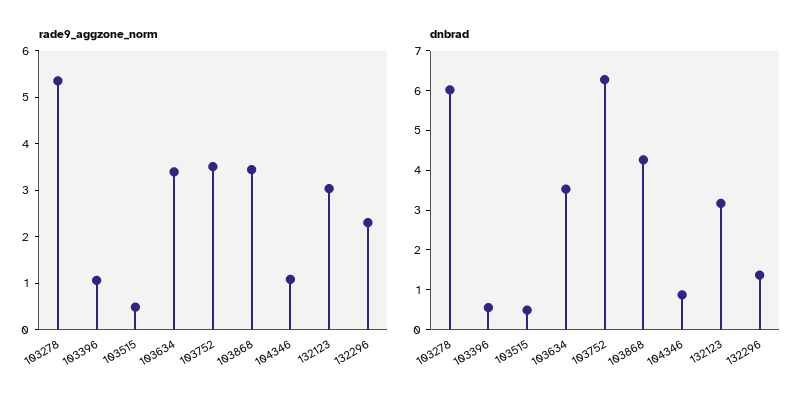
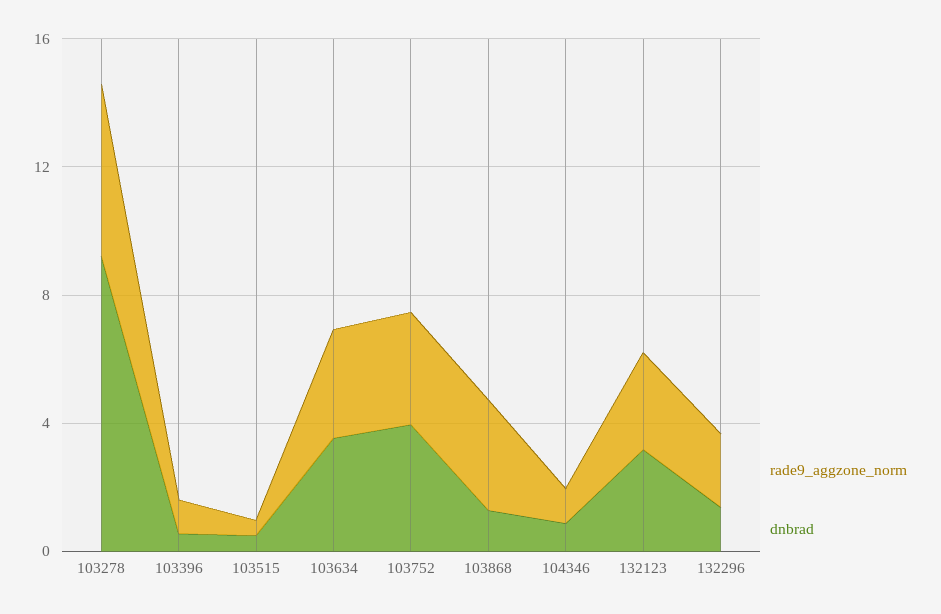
dnbrad, 103278: 6 -> 9
dnbrad, 103752: 6.25 -> 4
dnbrad, 103868: 4.25 -> 1

